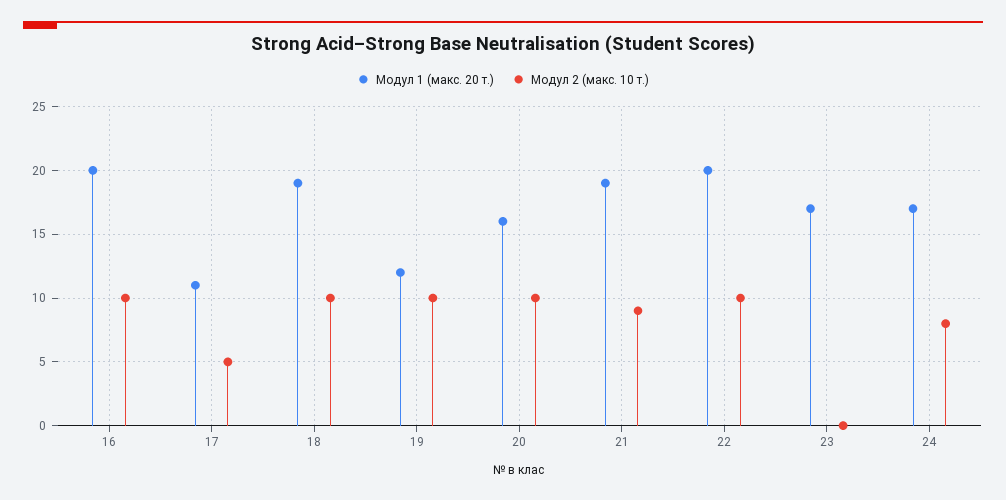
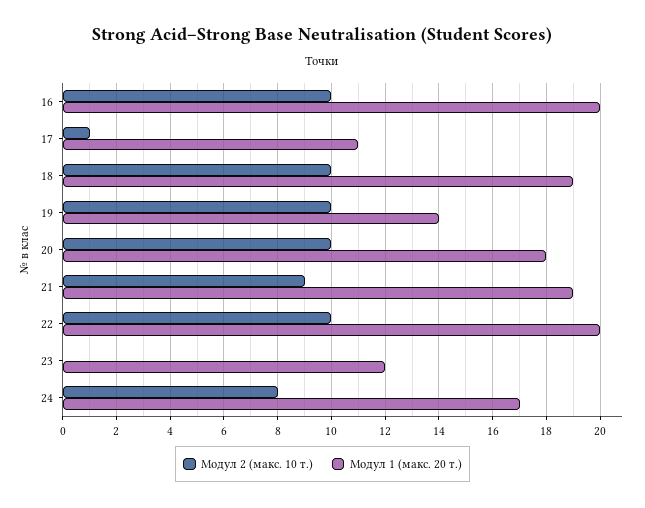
Модул 2 (макс. 10 т.), 17: 5 -> 1
Модул 1 (макс. 20 т.), 19: 12 -> 14
Модул 1 (макс. 20 т.), 20: 16 -> 18
Модул 1 (макс. 20 т.), 23: 17 -> 12

